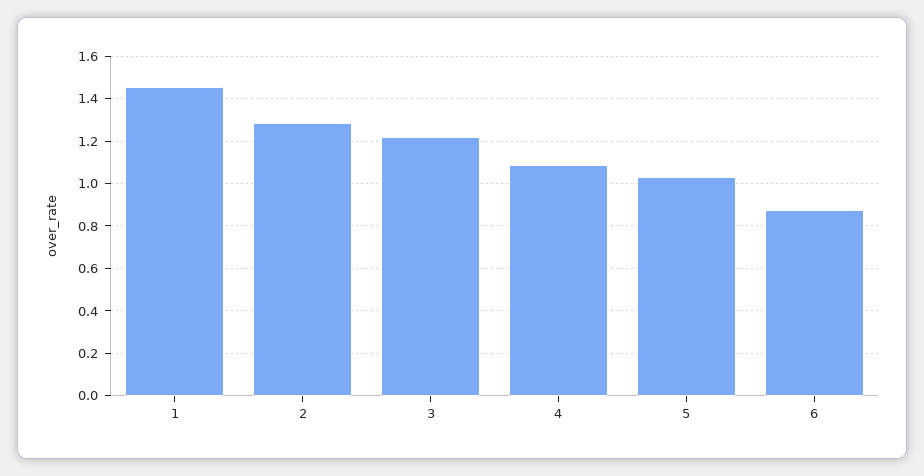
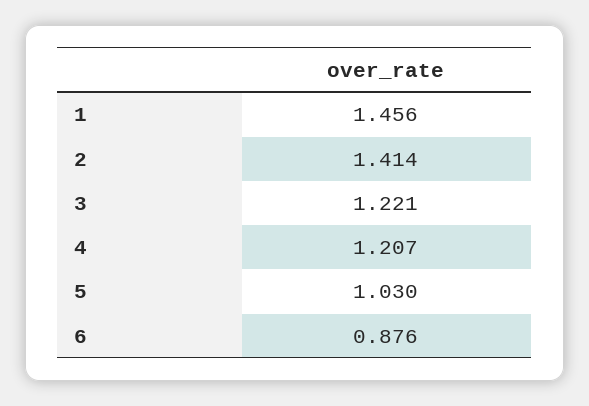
2: 1.3 -> 1.414
4: 1.1 -> 1.207

